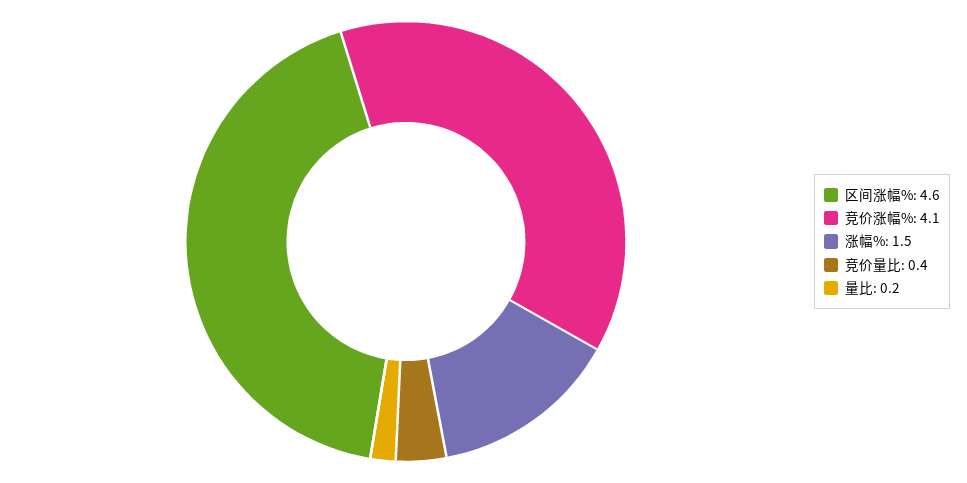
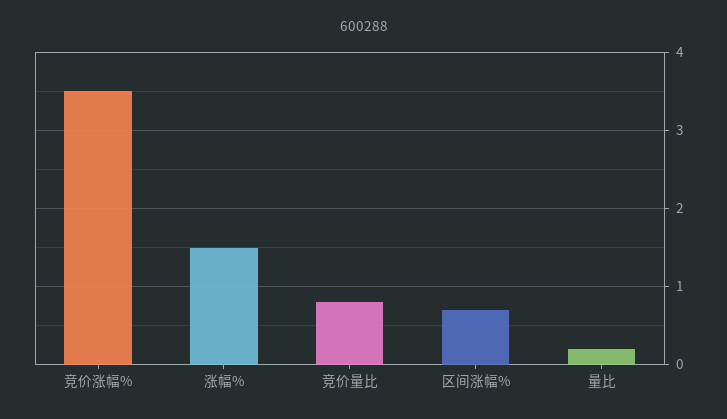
区间涨幅%: 4.6 -> 0.7
竞价涨幅%: 4.1 -> 3.5
竞价量比: 0.4 -> 0.8

